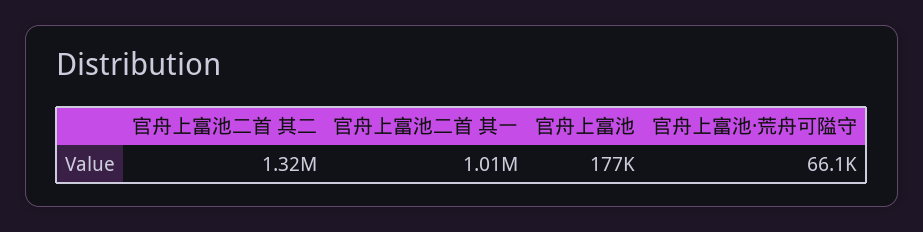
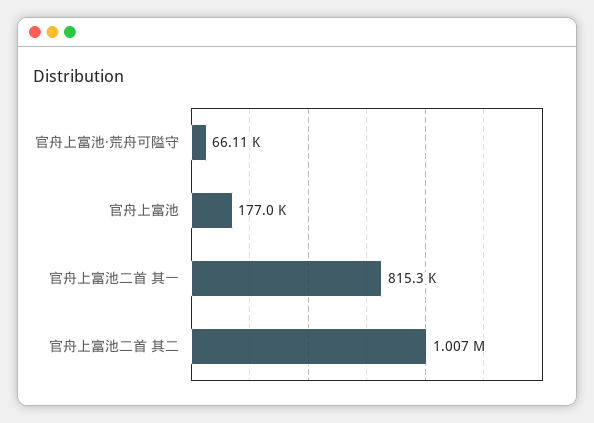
官舟上富池二首 其二: 1320000 -> 1007000
官舟上富池二首 其一: 1010000 -> 815300

